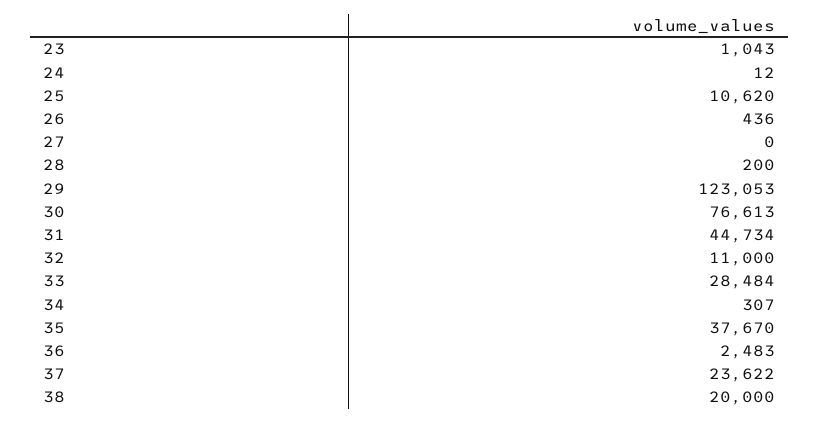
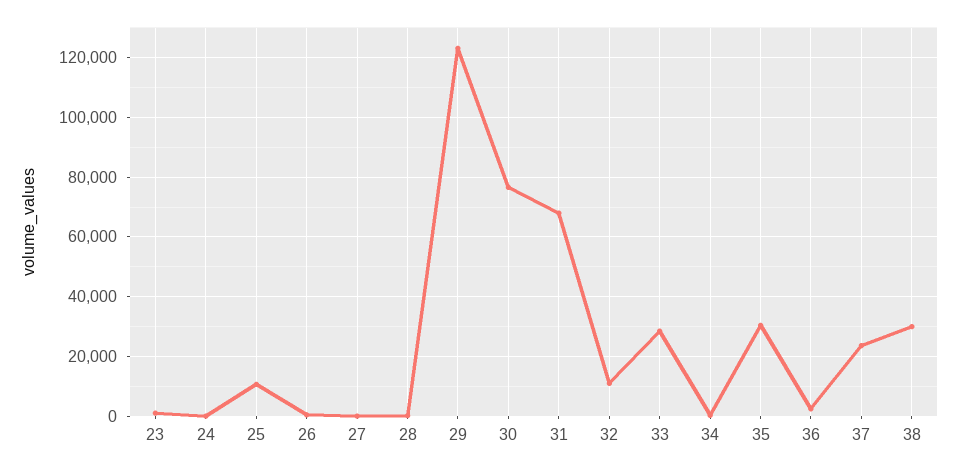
31: 44734 -> 67500
35: 37670 -> 30000
38: 20000 -> 30000

